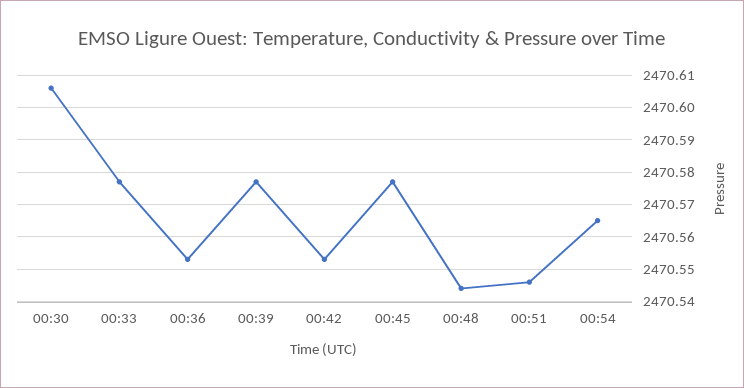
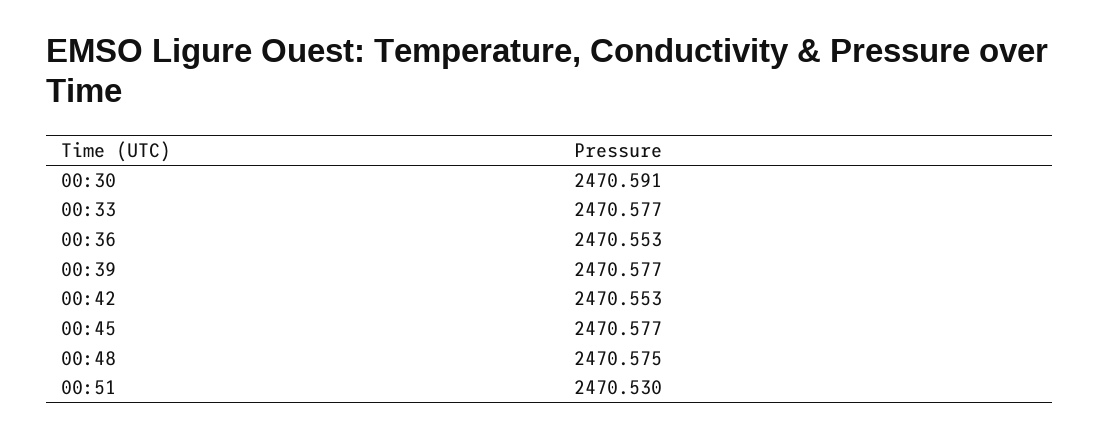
00:30: 2470.605 -> 2470.591
00:48: 2470.545 -> 2470.575
00:51: 2470.545 -> 2470.53
00:54: 2470.565 -> none

